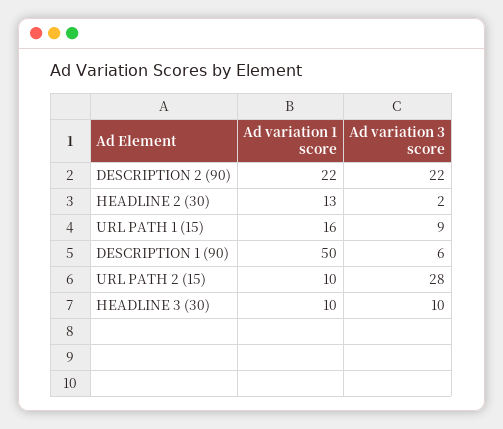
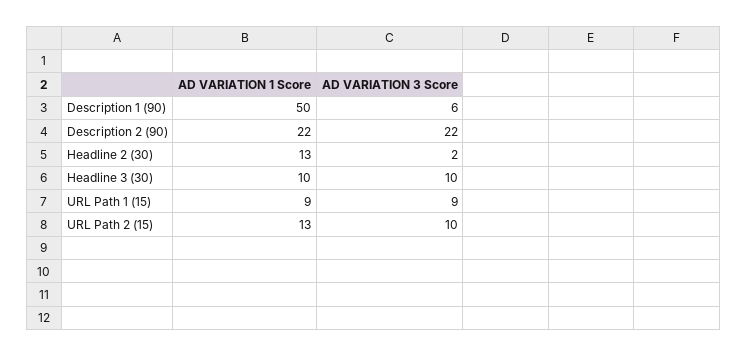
Ad variation 1 score, URL PATH 1 (15): 16 -> 9
Ad variation 1 score, URL PATH 2 (15): 10 -> 13
Ad variation 3 score, URL PATH 2 (15): 28 -> 10

